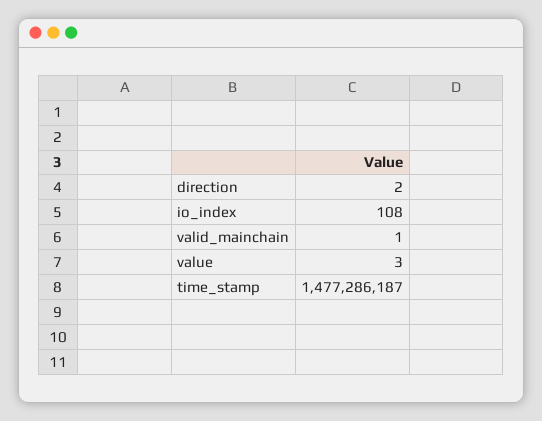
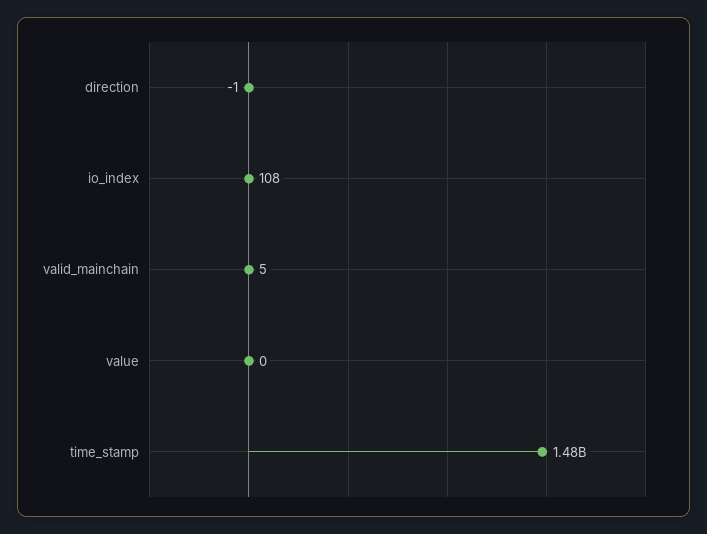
direction: 2 -> -1
valid_mainchain: 1 -> 5
value: 3 -> 0

